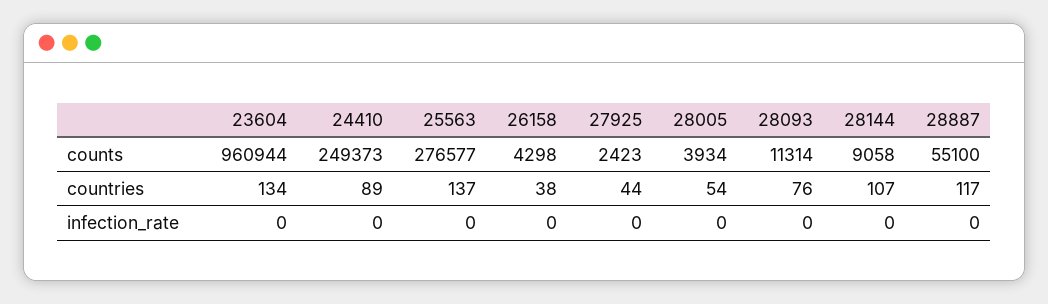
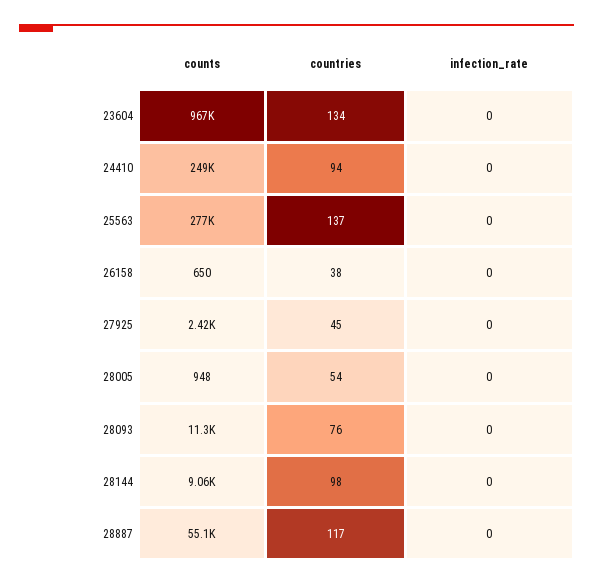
23604, counts: 960944 -> 967000
26158, counts: 4298 -> 650
28005, counts: 3934 -> 948
24410, countries: 89 -> 94
27925, countries: 44 -> 45
28144, countries: 107 -> 98

